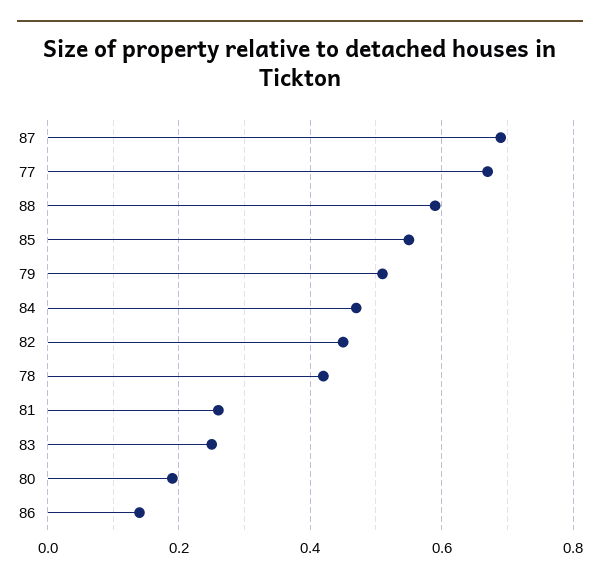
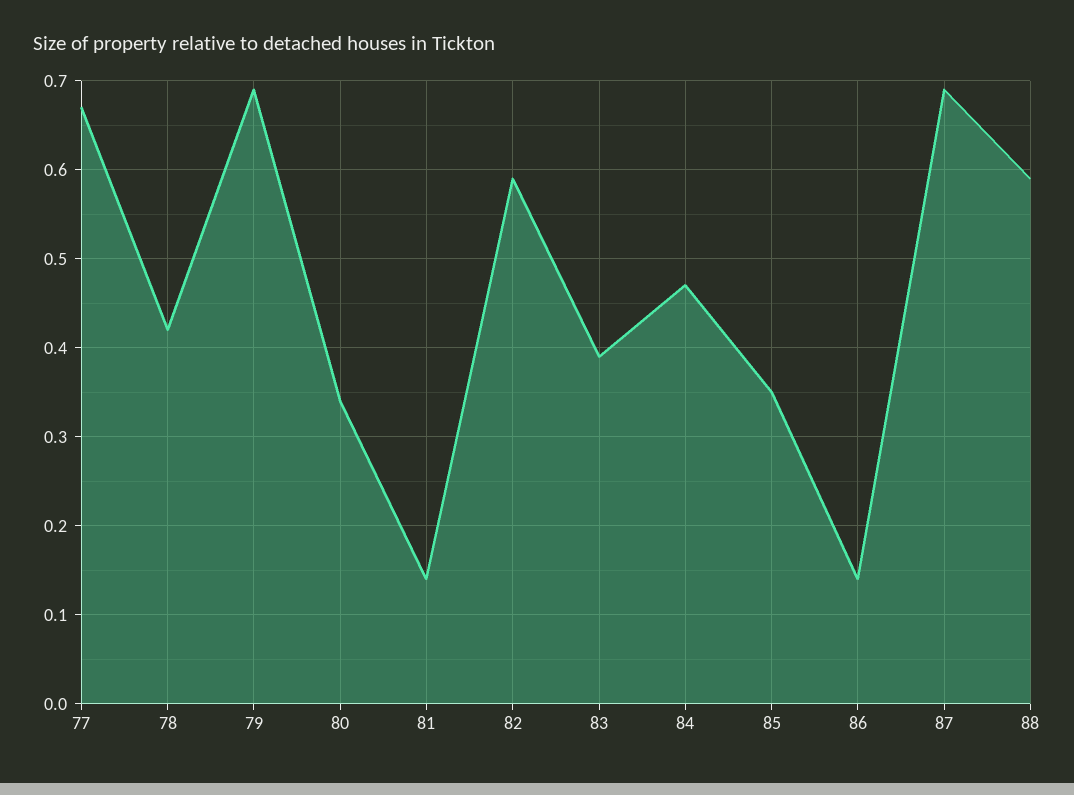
85: 0.55 -> 0.35
79: 0.5 -> 0.69
82: 0.45 -> 0.59
81: 0.25 -> 0.14
83: 0.25 -> 0.39
80: 0.2 -> 0.34

